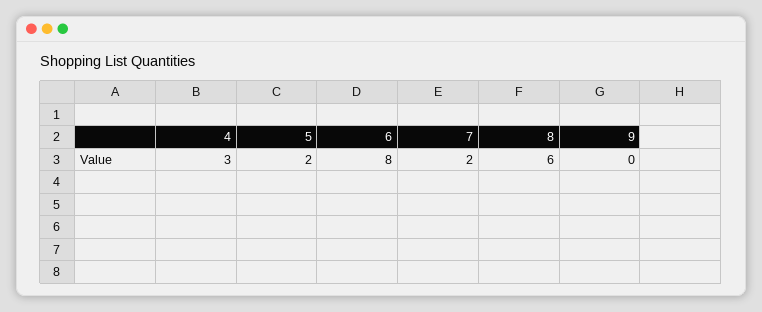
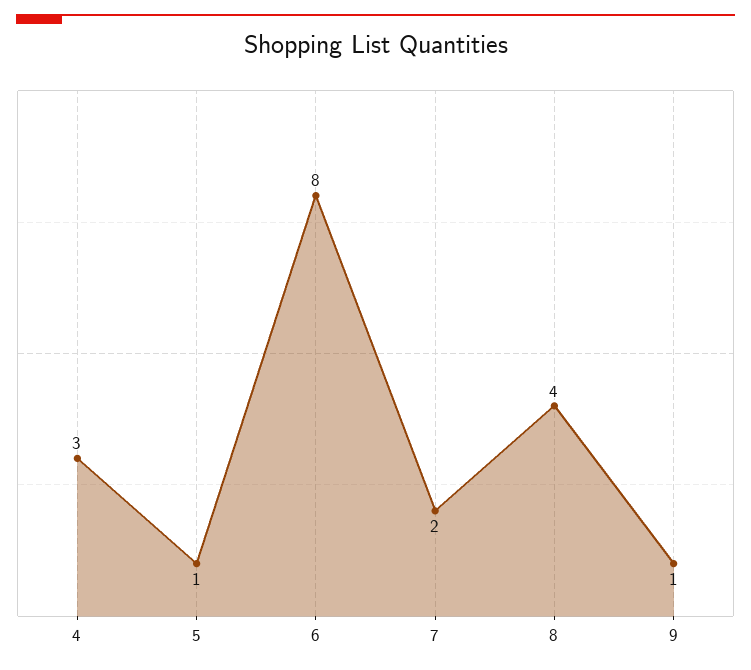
5: 2 -> 1
8: 6 -> 4
9: 0 -> 1

